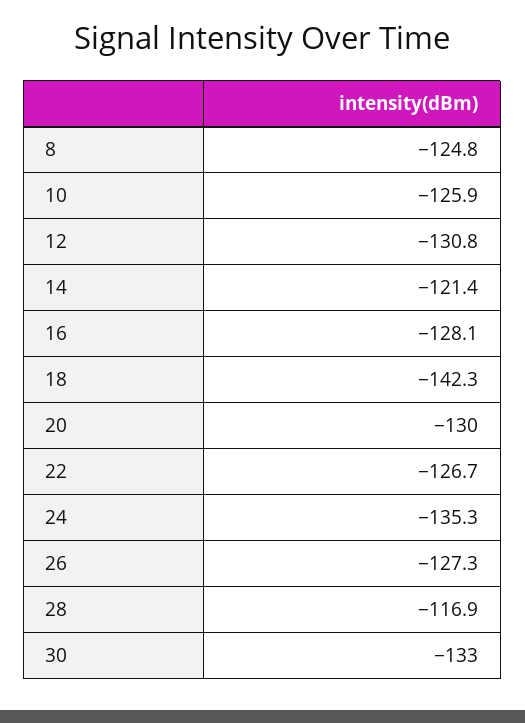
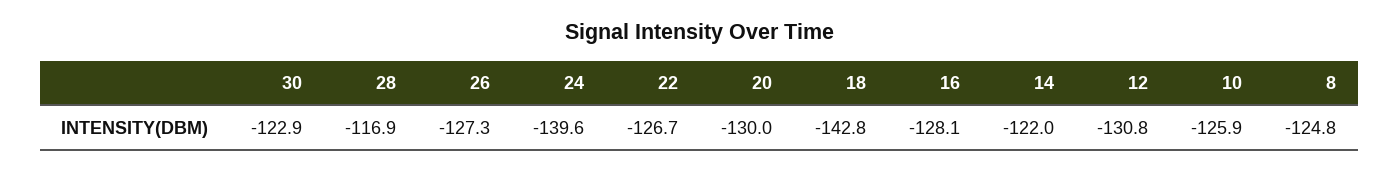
14: -121.4 -> -122
18: -142.3 -> -142.8
24: -135.3 -> -139.6
30: -133 -> -122.9

